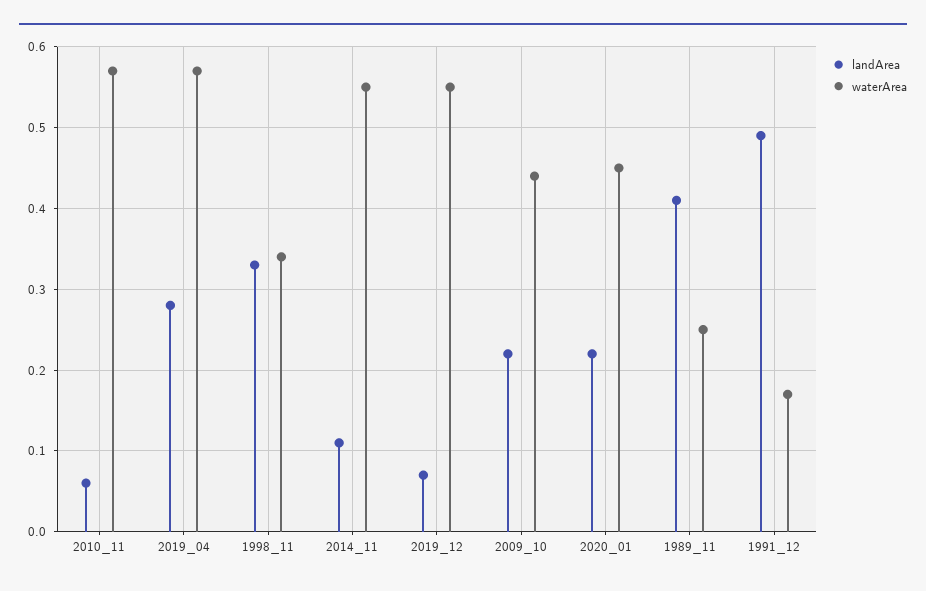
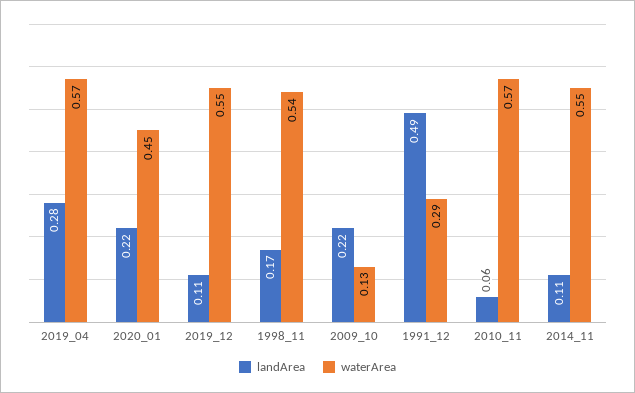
landArea, 1998_11: 0.33 -> 0.17
waterArea, 1998_11: 0.34 -> 0.54
landArea, 2019_12: 0.07 -> 0.11
waterArea, 2009_10: 0.44 -> 0.13
landArea, 1989_11: 0.41 -> none
waterArea, 1989_11: 0.25 -> none
waterArea, 1991_12: 0.17 -> 0.29

